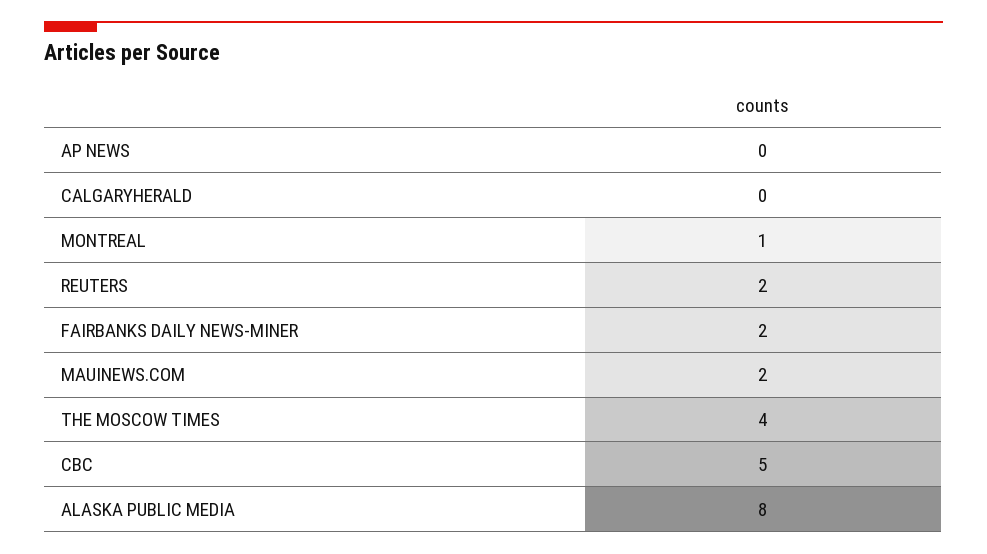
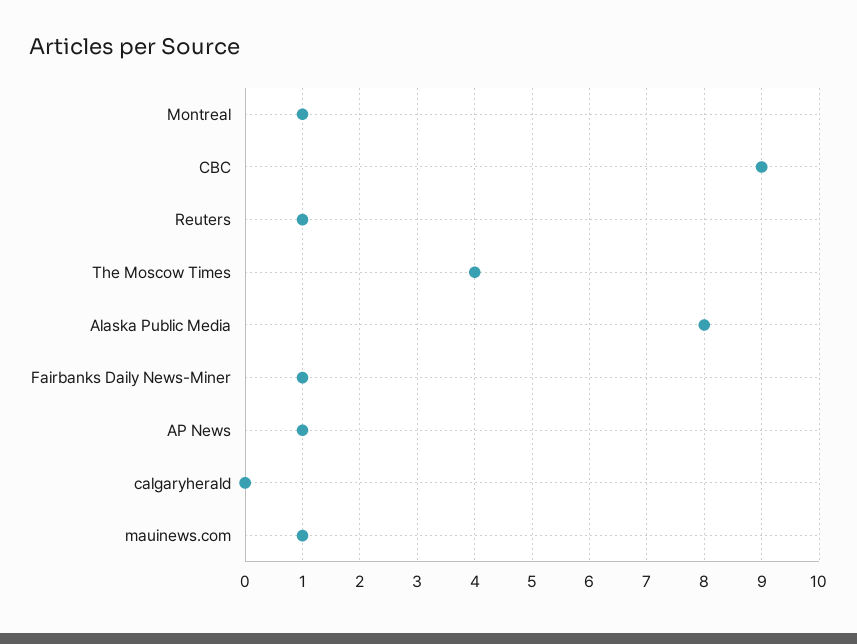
AP NEWS: 0 -> 1
REUTERS: 2 -> 1
FAIRBANKS DAILY NEWS-MINER: 2 -> 1
MAUINEWS.COM: 2 -> 1
CBC: 5 -> 9

